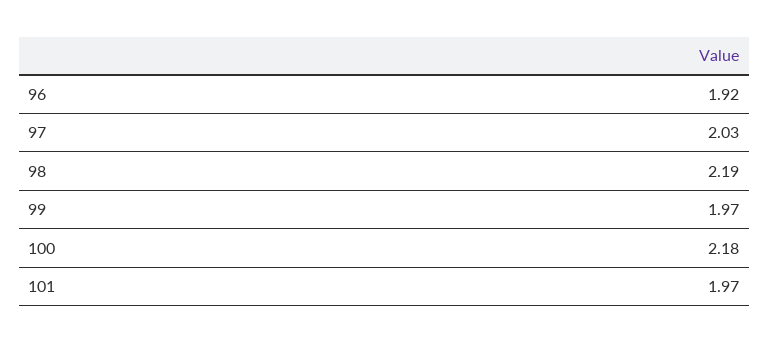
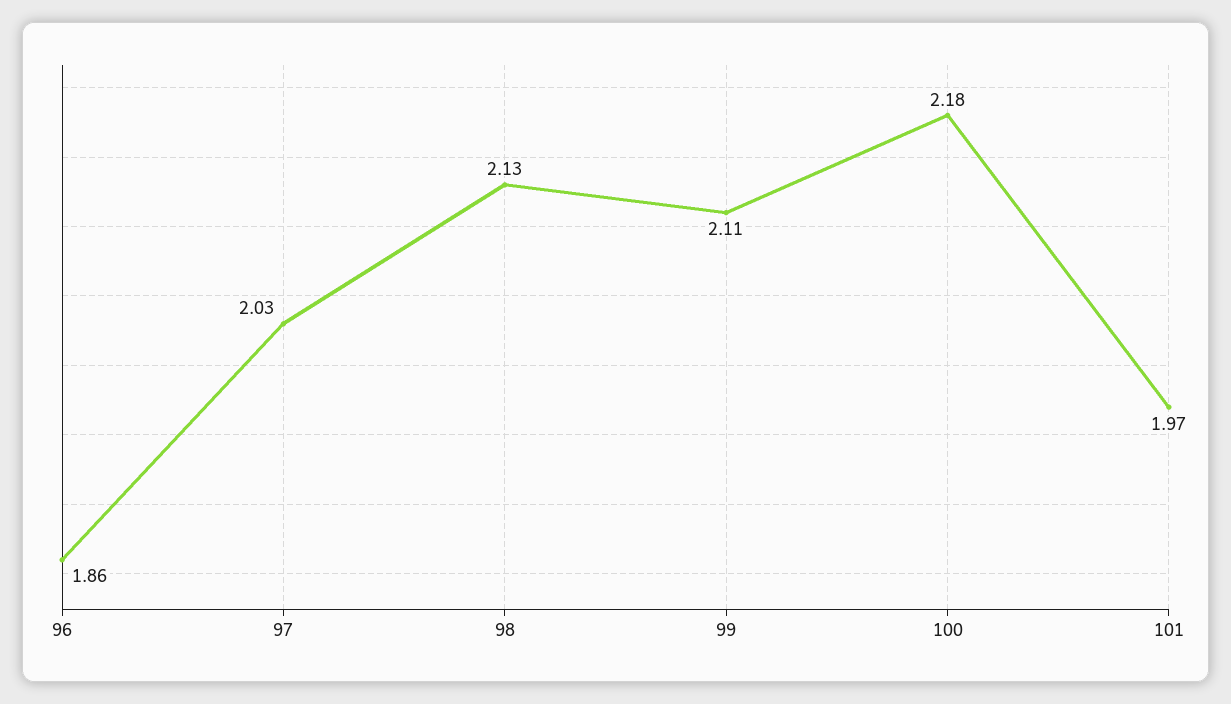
96: 1.92 -> 1.86
98: 2.19 -> 2.13
99: 1.97 -> 2.11

